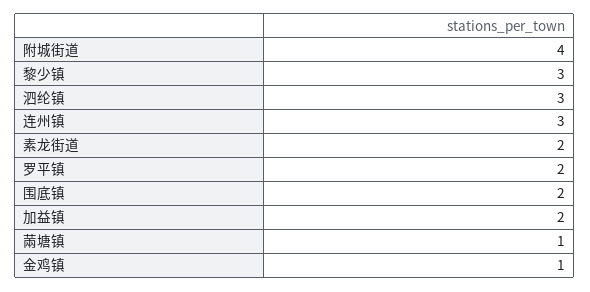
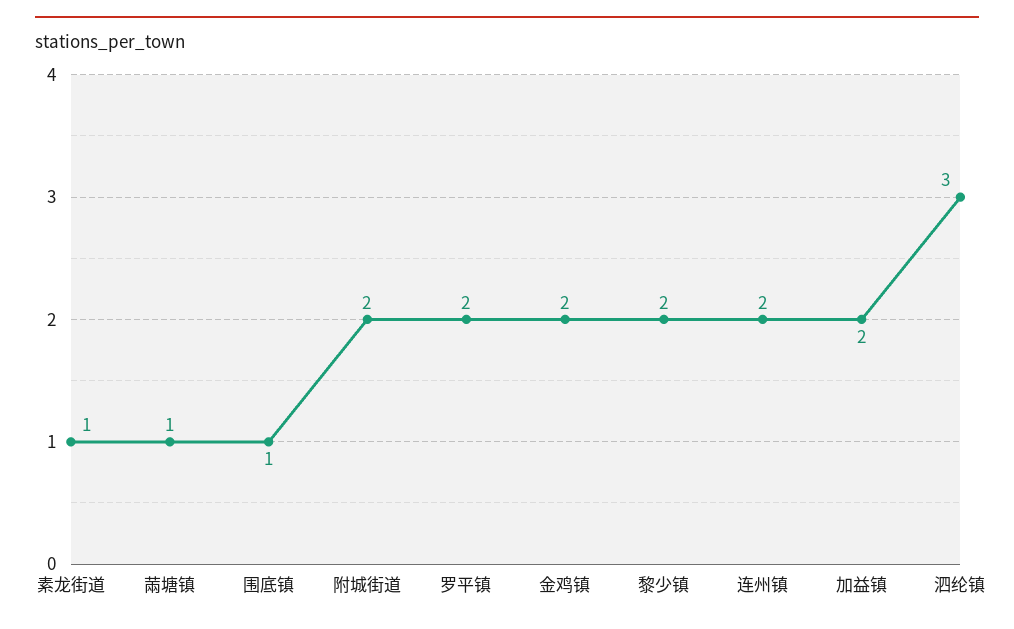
附城街道: 4 -> 2
黎少镇: 3 -> 2
连州镇: 3 -> 2
素龙街道: 2 -> 1
围底镇: 2 -> 1
金鸡镇: 1 -> 2

